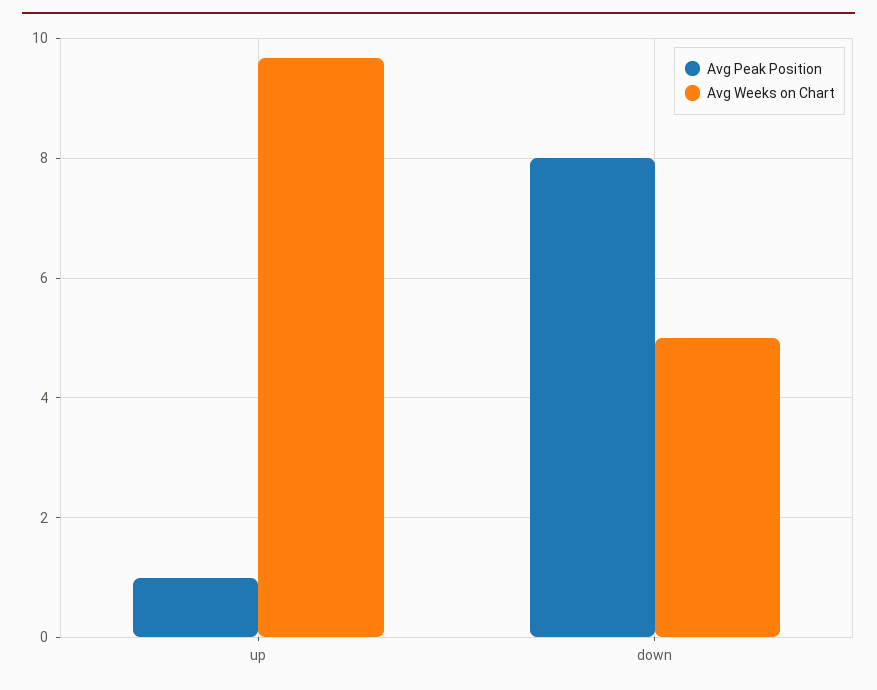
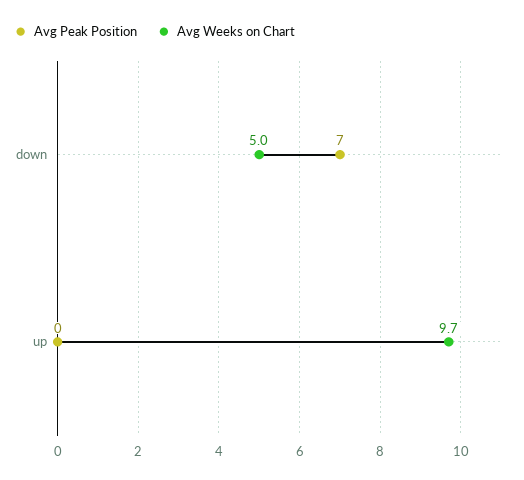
Avg Peak Position, up: 1 -> 0
Avg Peak Position, down: 8 -> 7

